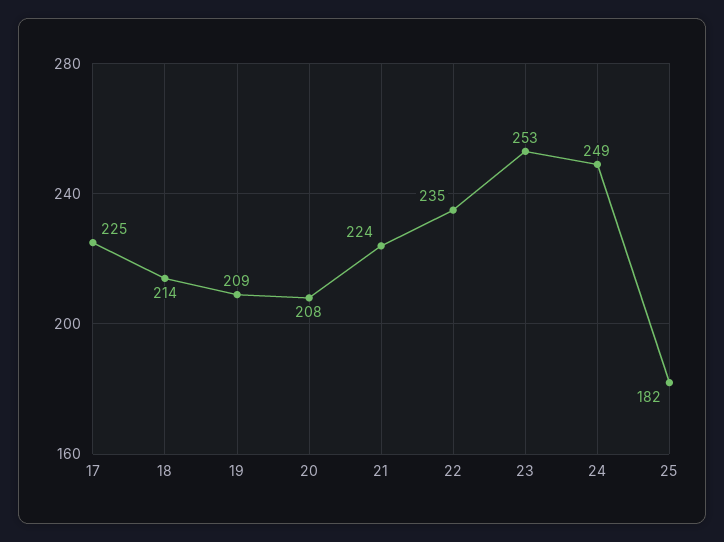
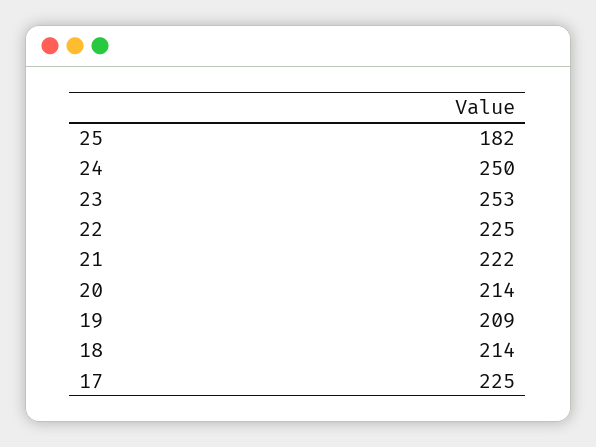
20: 208 -> 214
21: 224 -> 222
22: 235 -> 225
24: 249 -> 250

